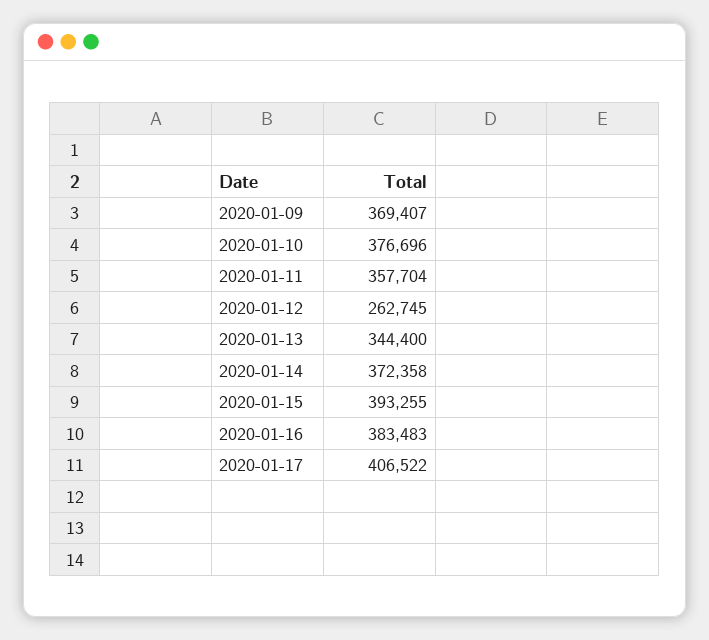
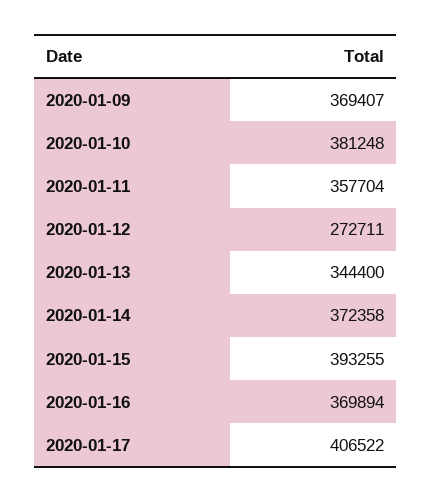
2020-01-10: 376696 -> 381248
2020-01-12: 262745 -> 272711
2020-01-16: 383483 -> 369894

